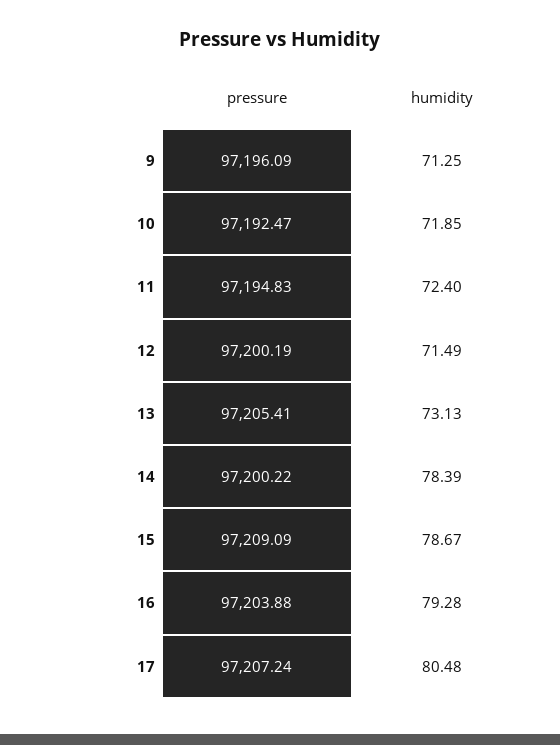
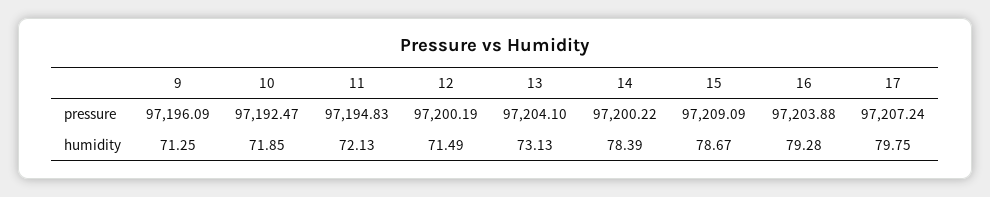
humidity, 11: 72.4 -> 72.13
pressure, 13: 97205.41 -> 97204.1
humidity, 17: 80.48 -> 79.75

